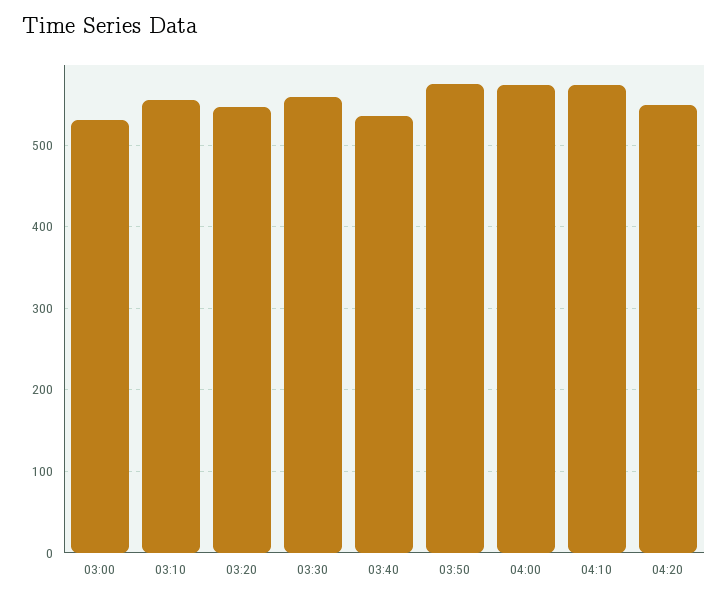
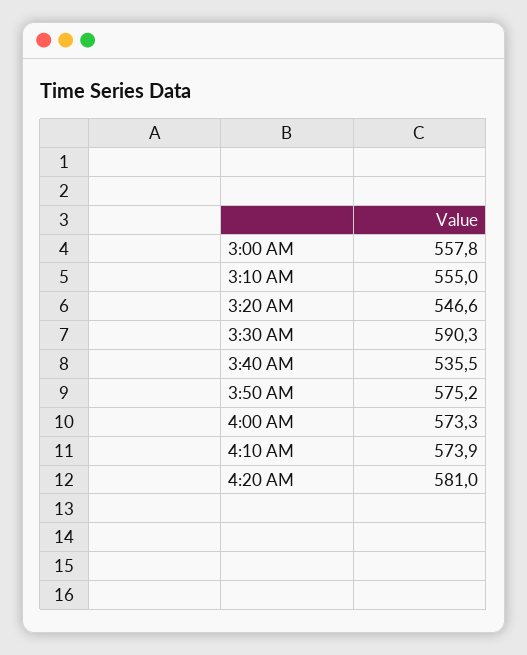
03:00: 530 -> 557.8
03:30: 560 -> 590.3
04:20: 550 -> 581

